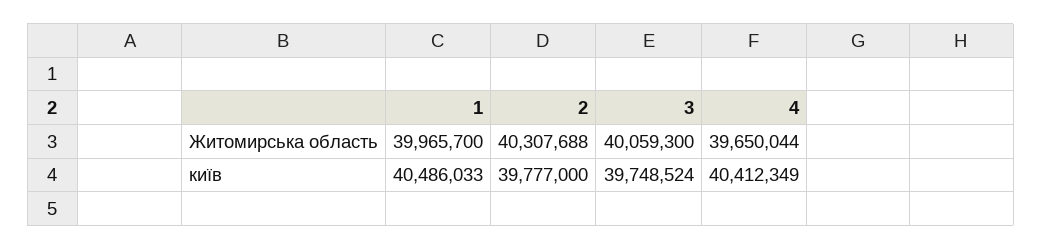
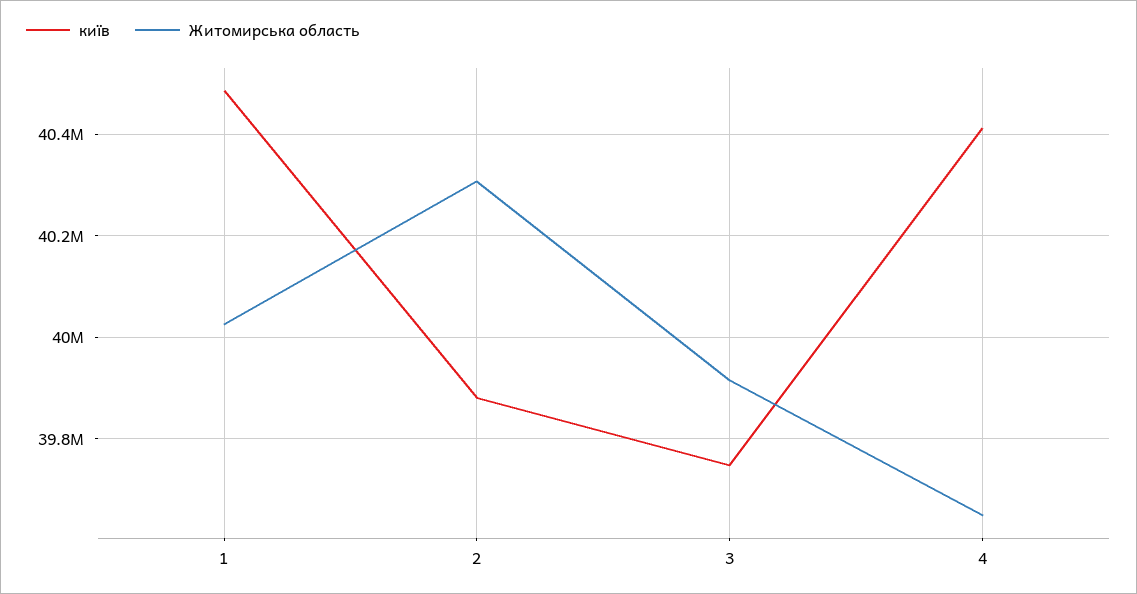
Житомирська область, 1: 39965700 -> 40020000
Житомирська область, 3: 40059300 -> 39920000
київ, 2: 39777000 -> 39880000

